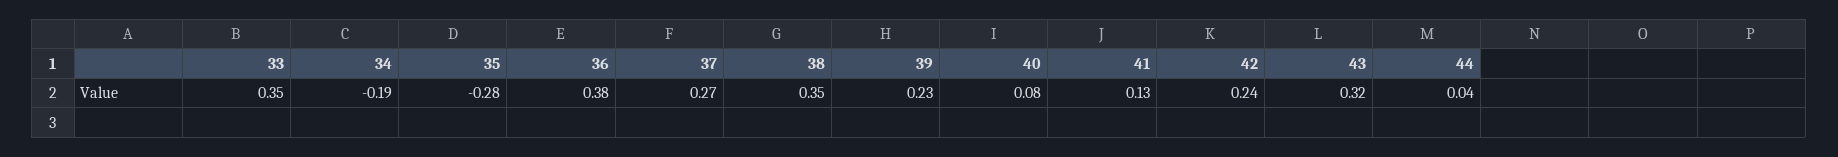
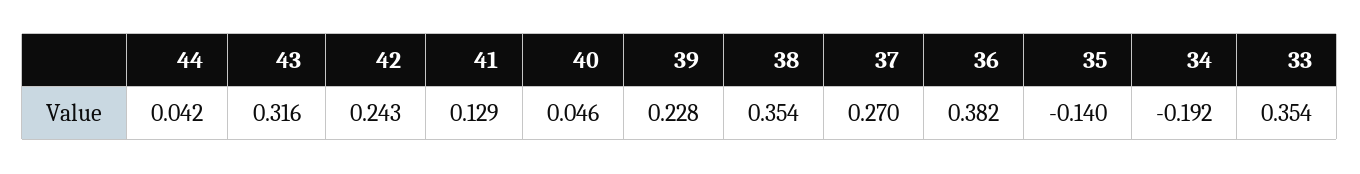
35: -0.28 -> -0.14
40: 0.08 -> 0.046

